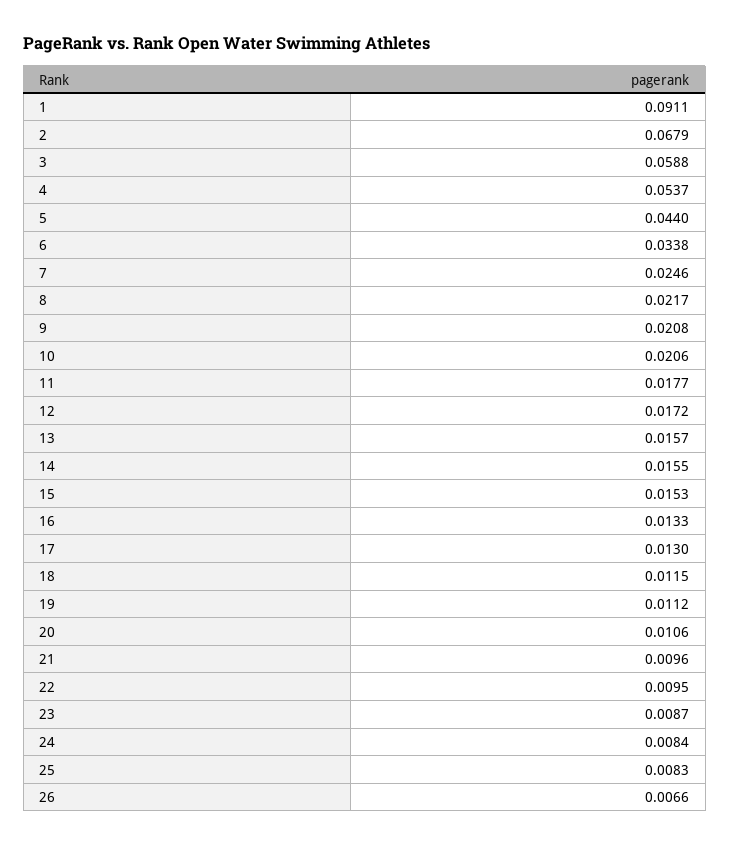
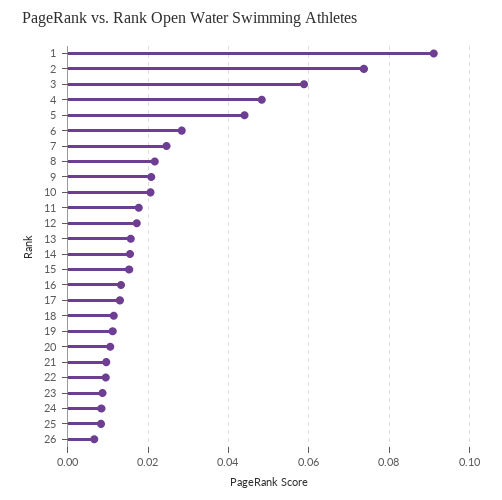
2: 0.0679 -> 0.074
4: 0.0537 -> 0.048
6: 0.0338 -> 0.028

